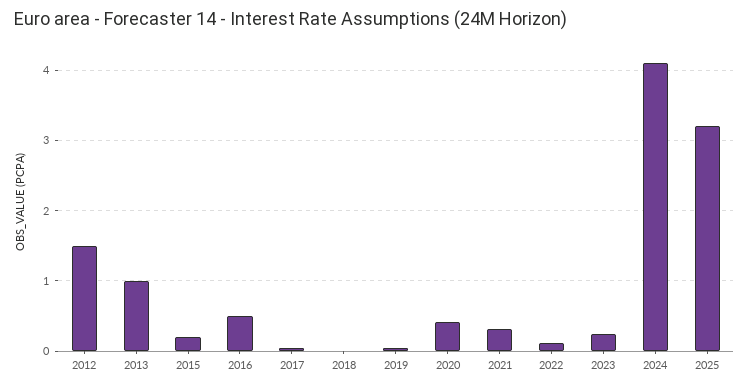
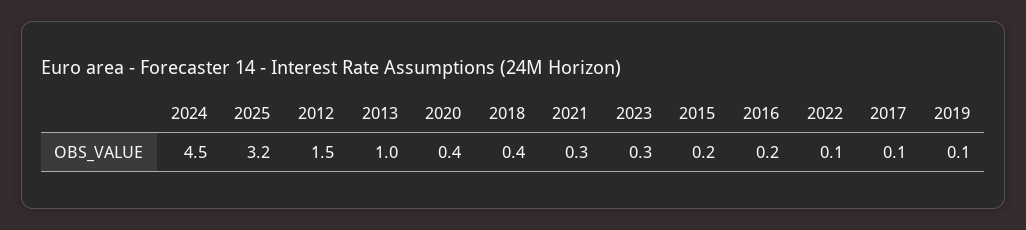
2016: 0.5 -> 0.2
2018: 0 -> 0.4
2024: 4.1 -> 4.5

